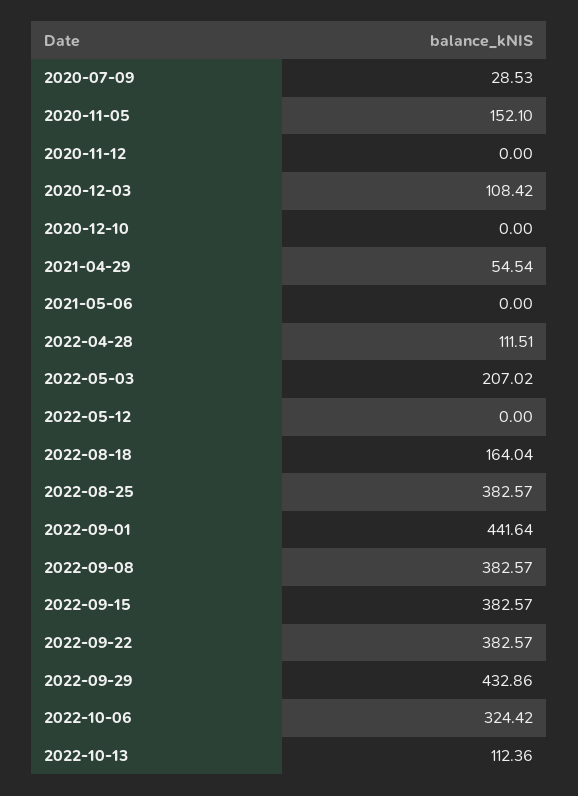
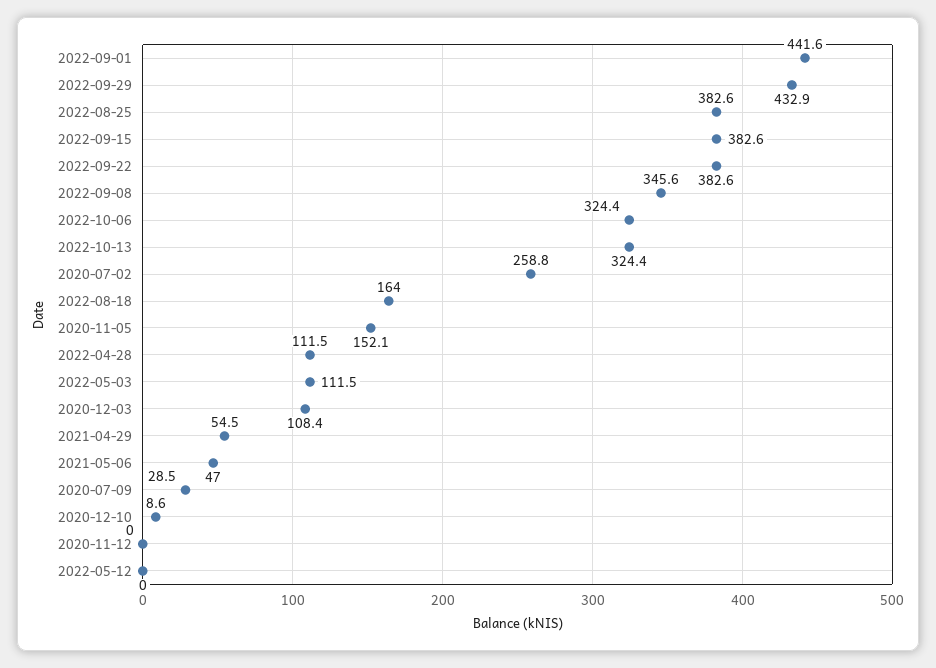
2020-12-10: 0 -> 8.6
2021-05-06: 0 -> 47
2022-05-03: 207.02 -> 111.5
2022-09-08: 382.57 -> 345.6
2022-10-13: 112.36 -> 324.4
2020-07-02: none -> 258.8

